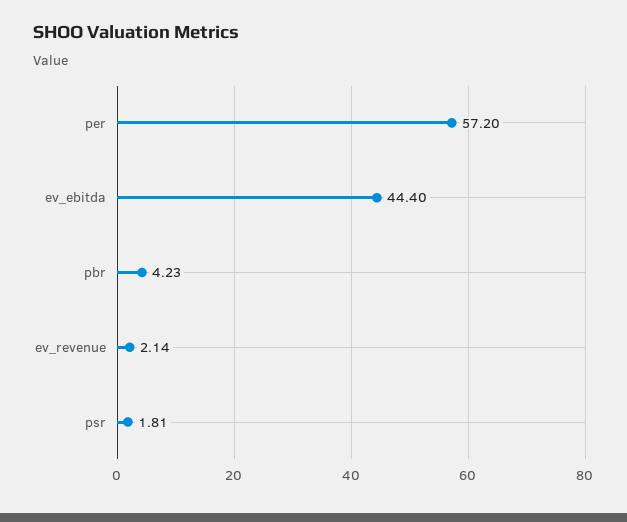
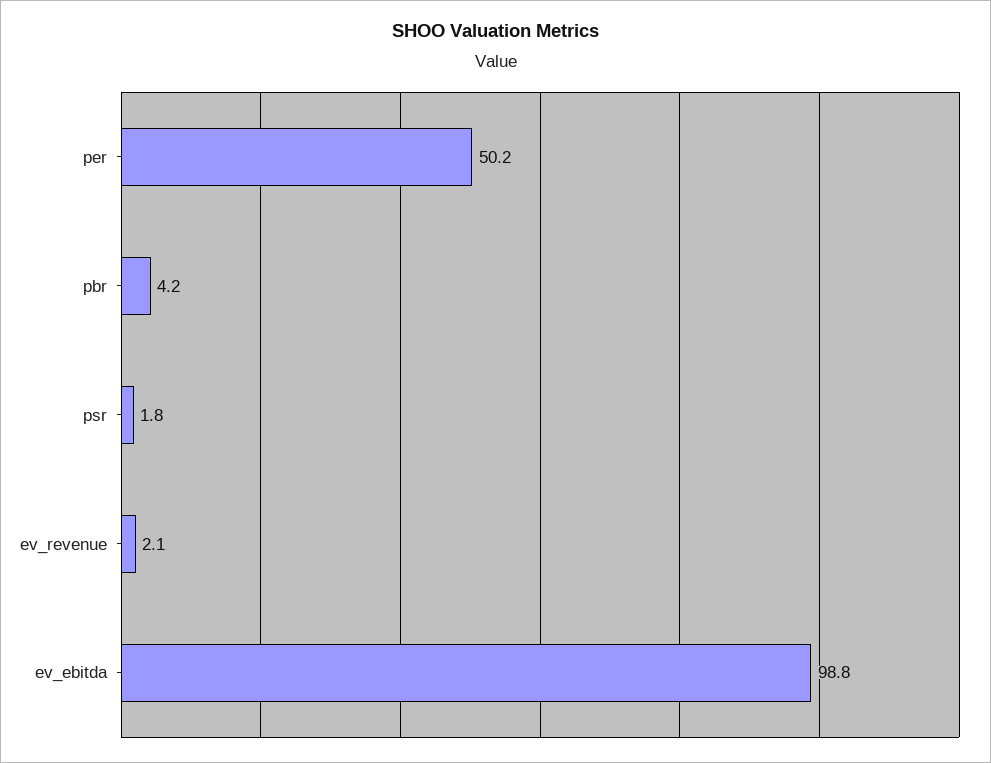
per: 57.2 -> 50.2
ev_ebitda: 44.4 -> 98.8

